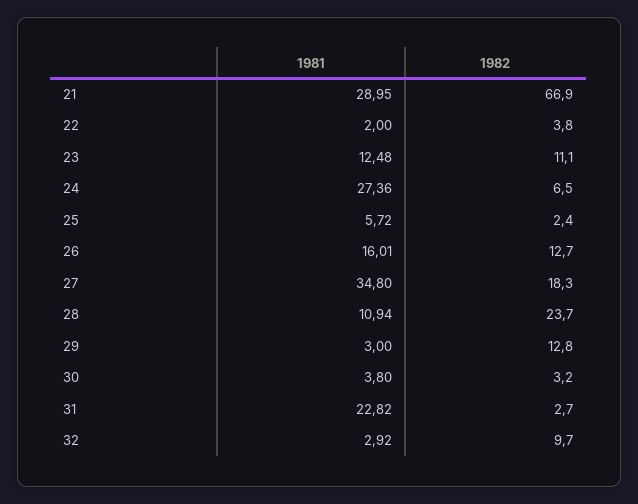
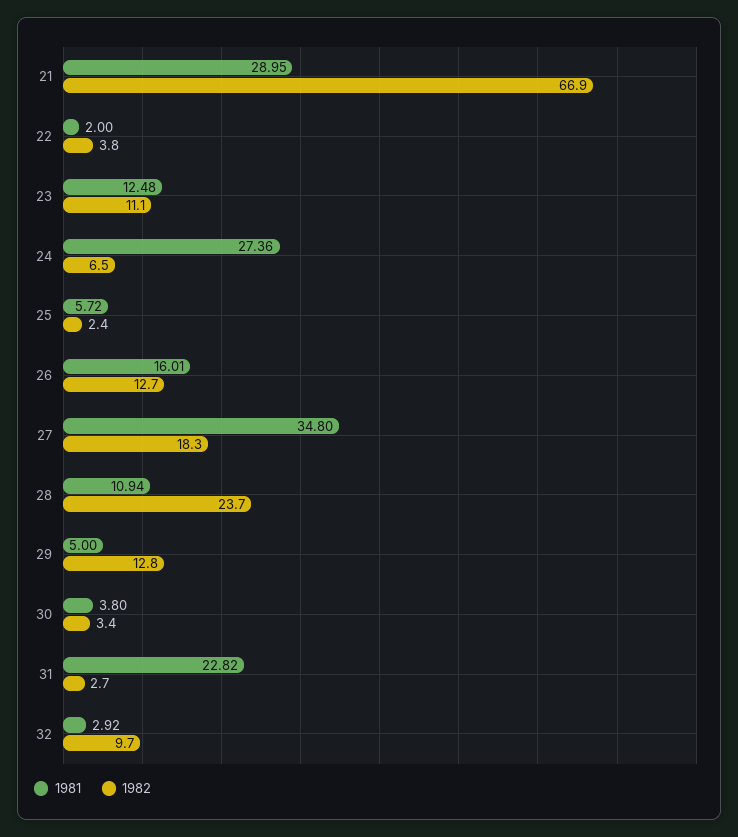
1981, 29: 3 -> 5
1982, 30: 3.2 -> 3.4

